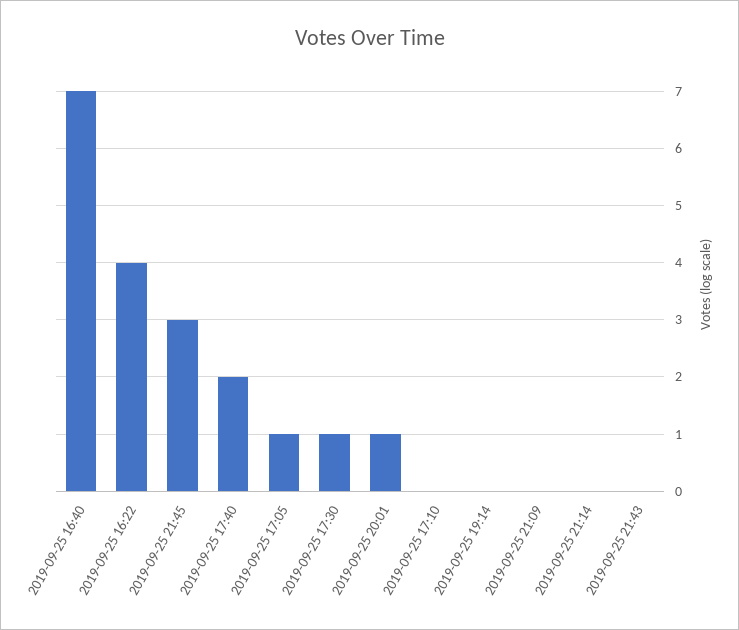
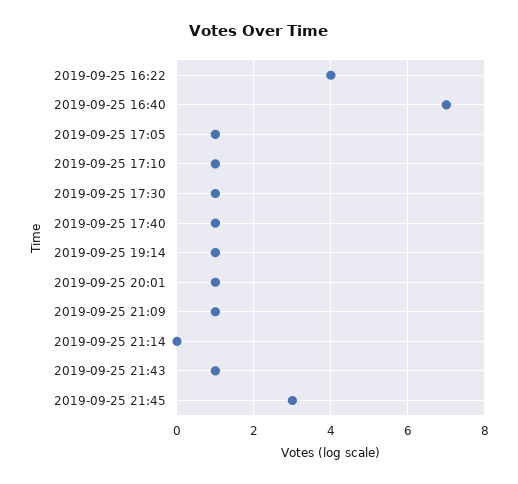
2019-09-25 17:40: 2 -> 1
2019-09-25 17:10: 0 -> 1
2019-09-25 19:14: 0 -> 1
2019-09-25 21:09: 0 -> 1
2019-09-25 21:43: 0 -> 1

